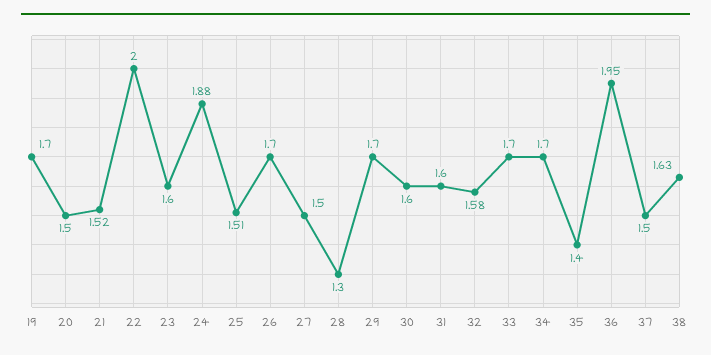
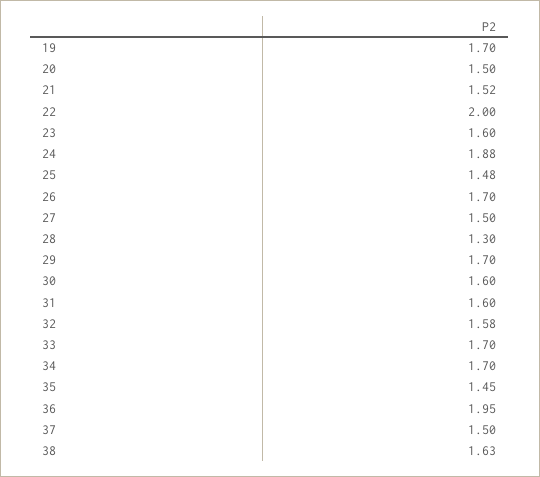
25: 1.51 -> 1.48
35: 1.4 -> 1.45

